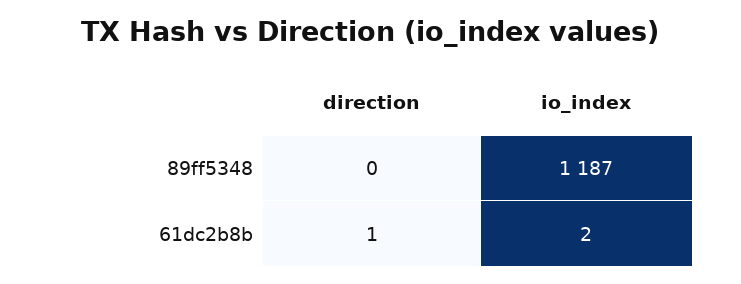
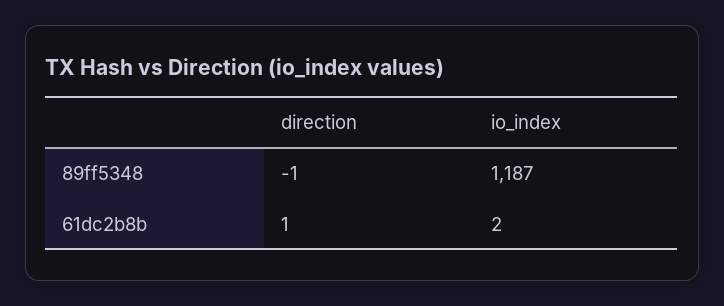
direction, 89ff5348: 0 -> -1

